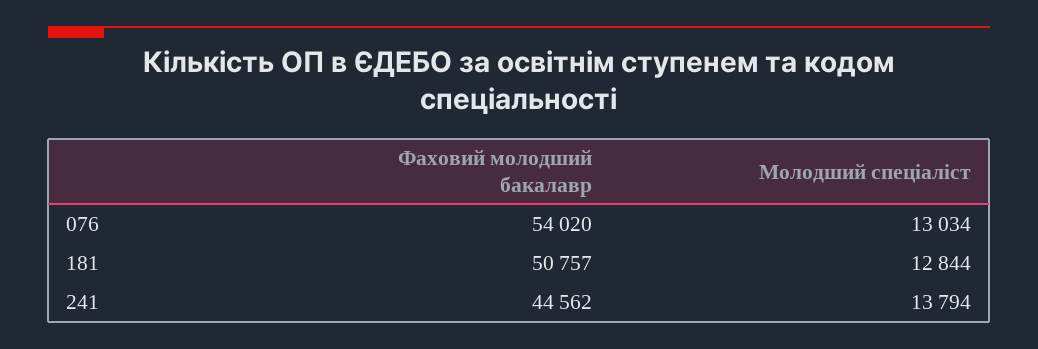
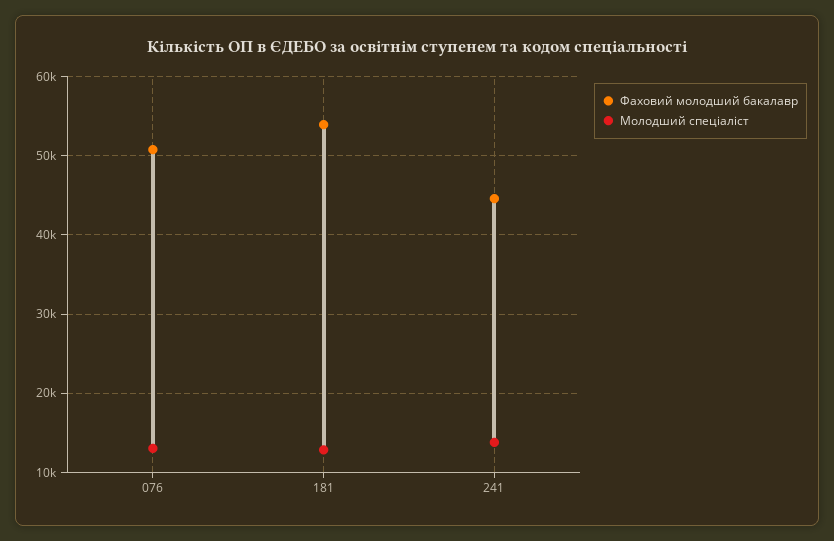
Фаховий молодший бакалавр, 076: 54020 -> 51000
Фаховий молодший бакалавр, 181: 50757 -> 54000

